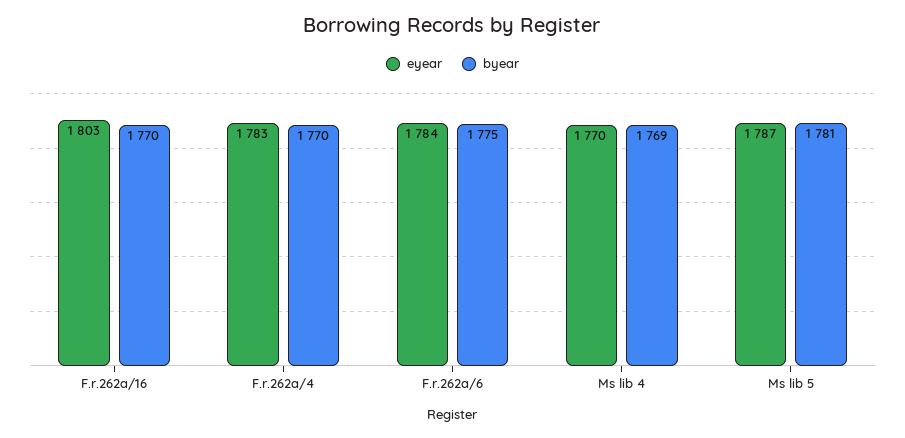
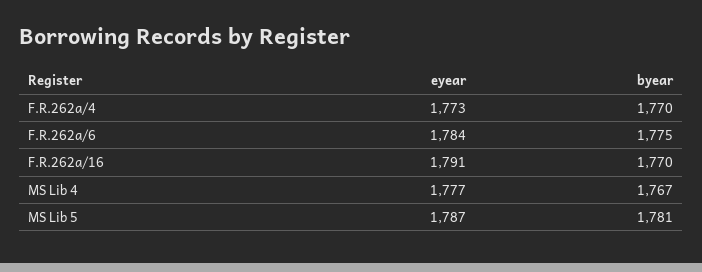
eyear, F.r.262a/16: 1803 -> 1791
eyear, F.r.262a/4: 1783 -> 1773
eyear, Ms lib 4: 1770 -> 1777
byear, Ms lib 4: 1769 -> 1767

